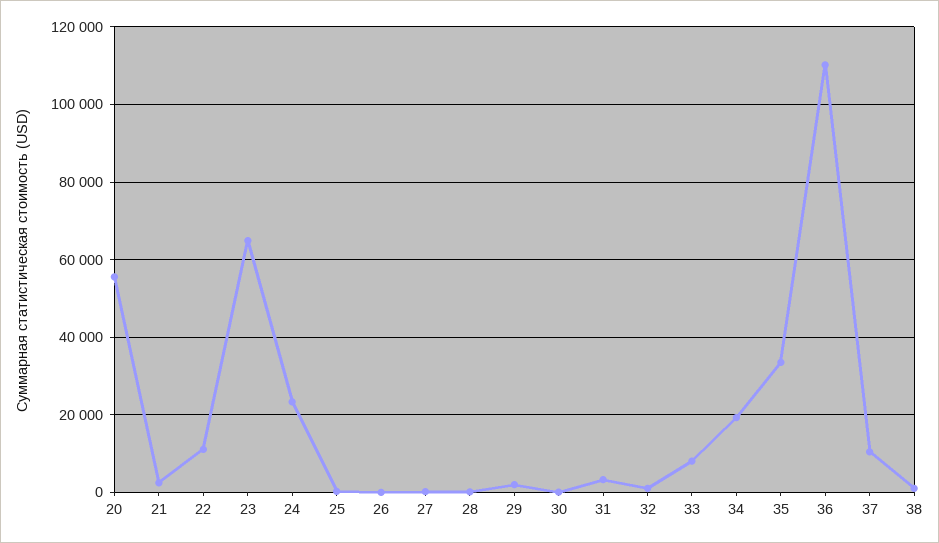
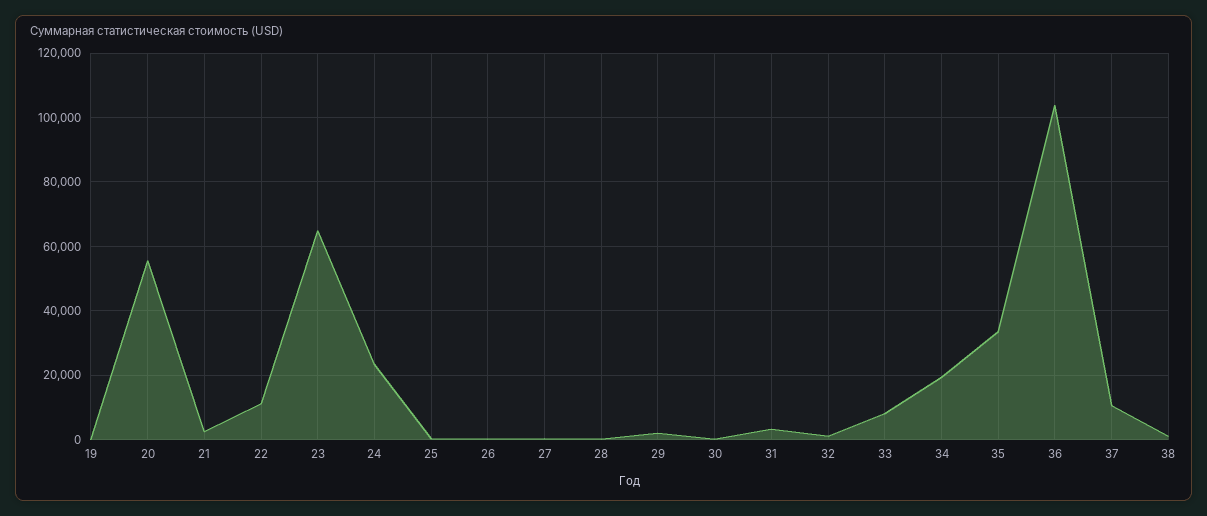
36: 110000 -> 104000
19: none -> 0

